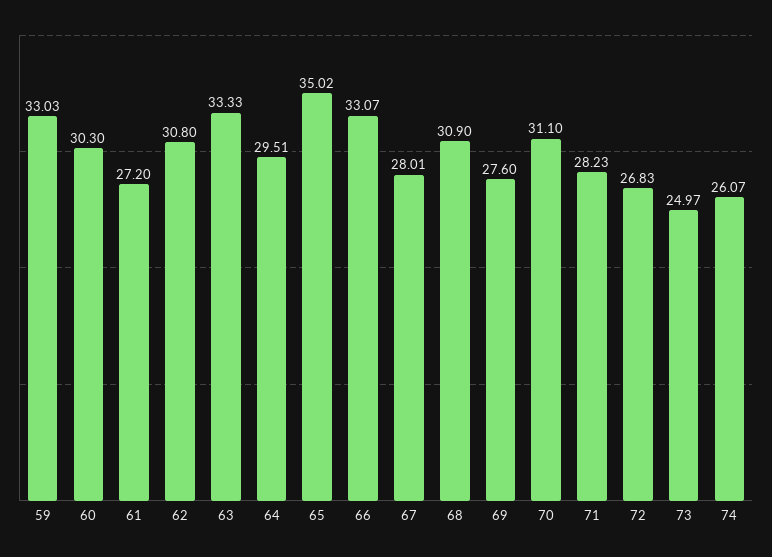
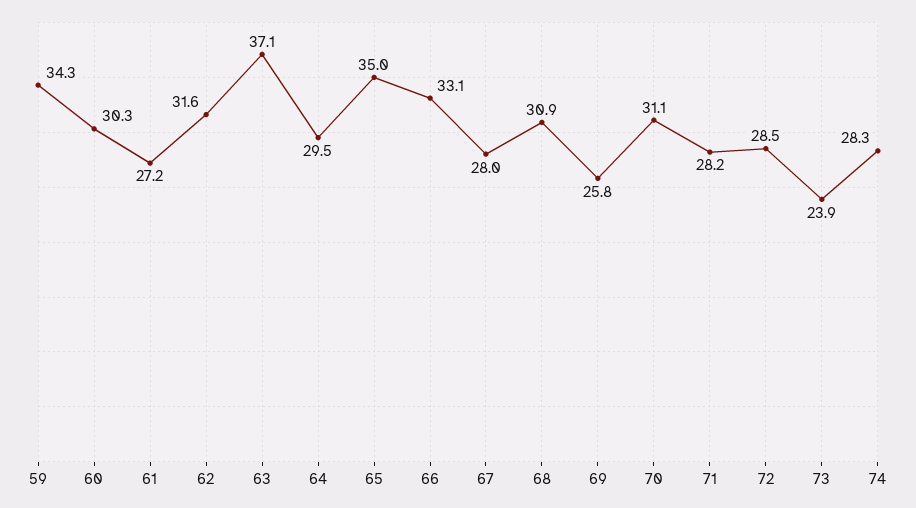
59: 33.03 -> 34.3
62: 30.8 -> 31.6
63: 33.33 -> 37.1
69: 27.6 -> 25.8
72: 26.83 -> 28.5
73: 24.97 -> 23.9
74: 26.07 -> 28.3

